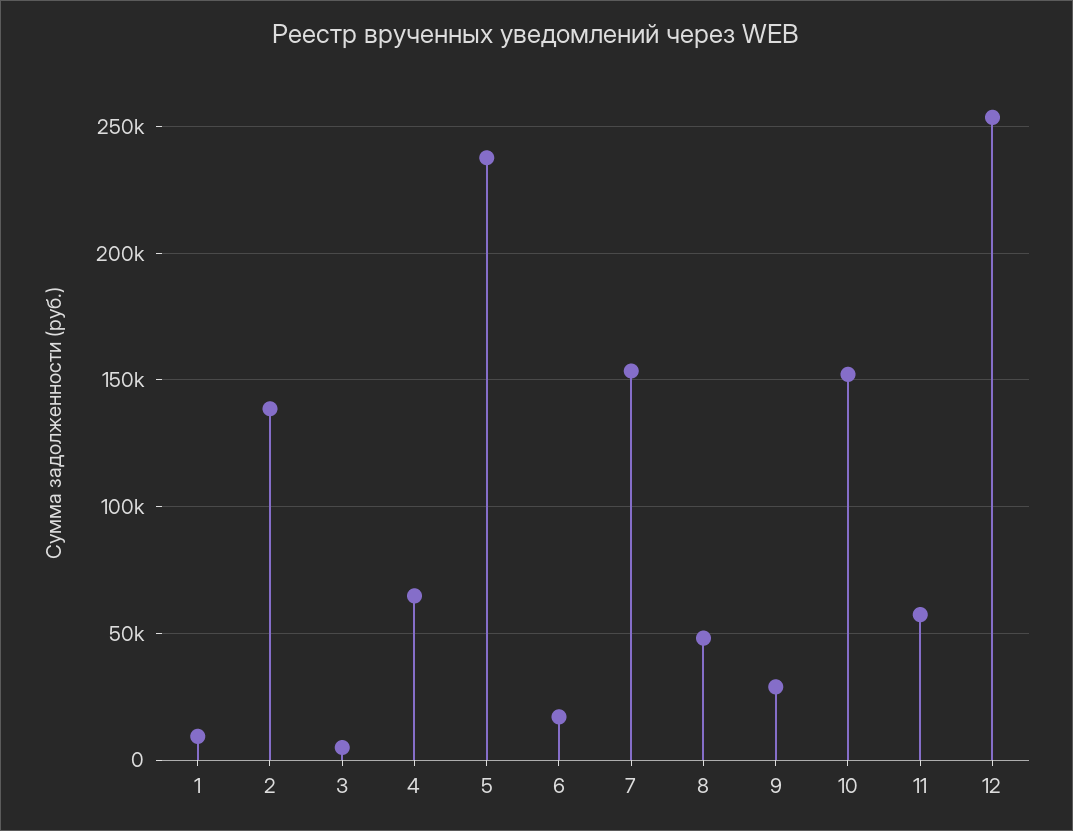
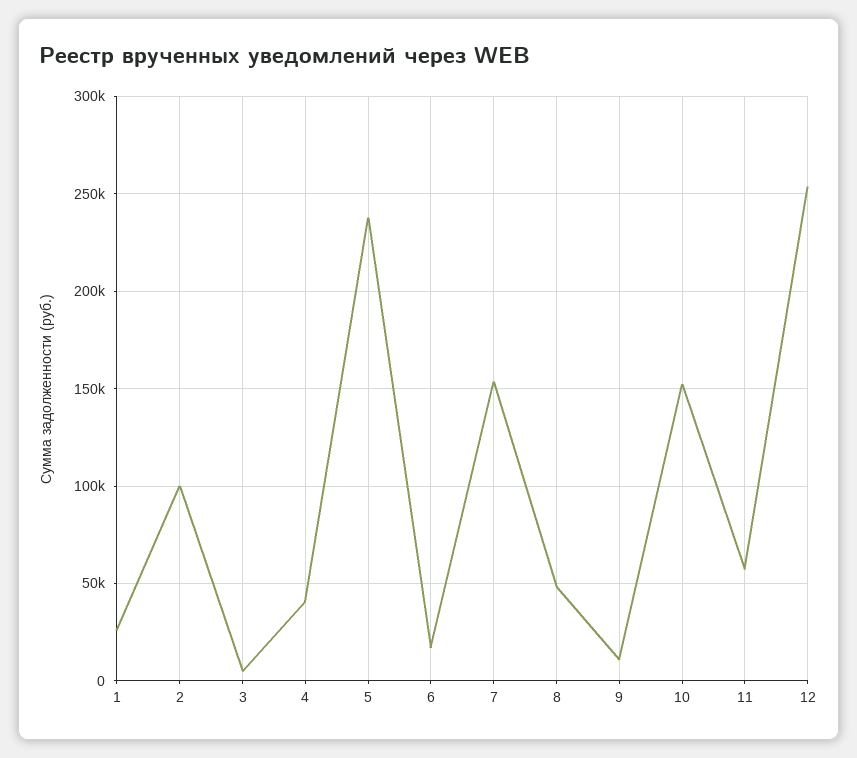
1: 10000 -> 25000
2: 140000 -> 100000
4: 65000 -> 40000
9: 30000 -> 10000

